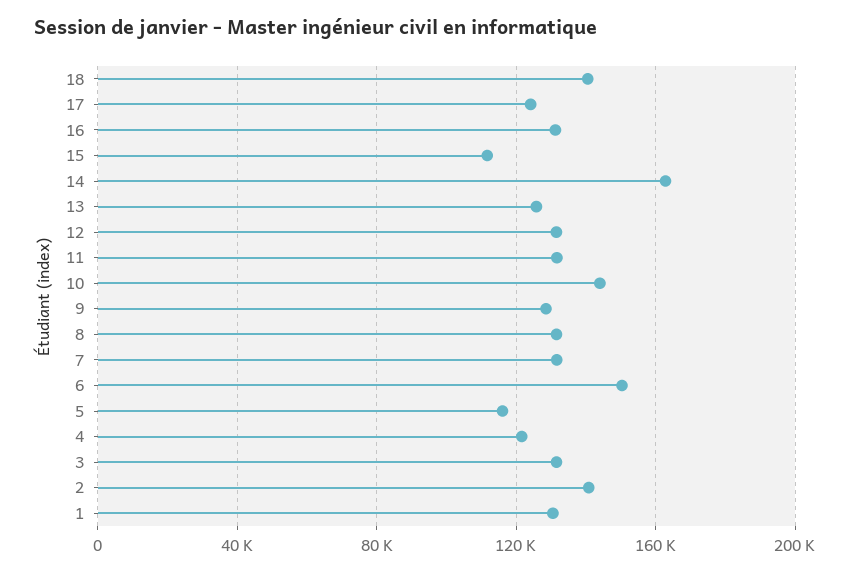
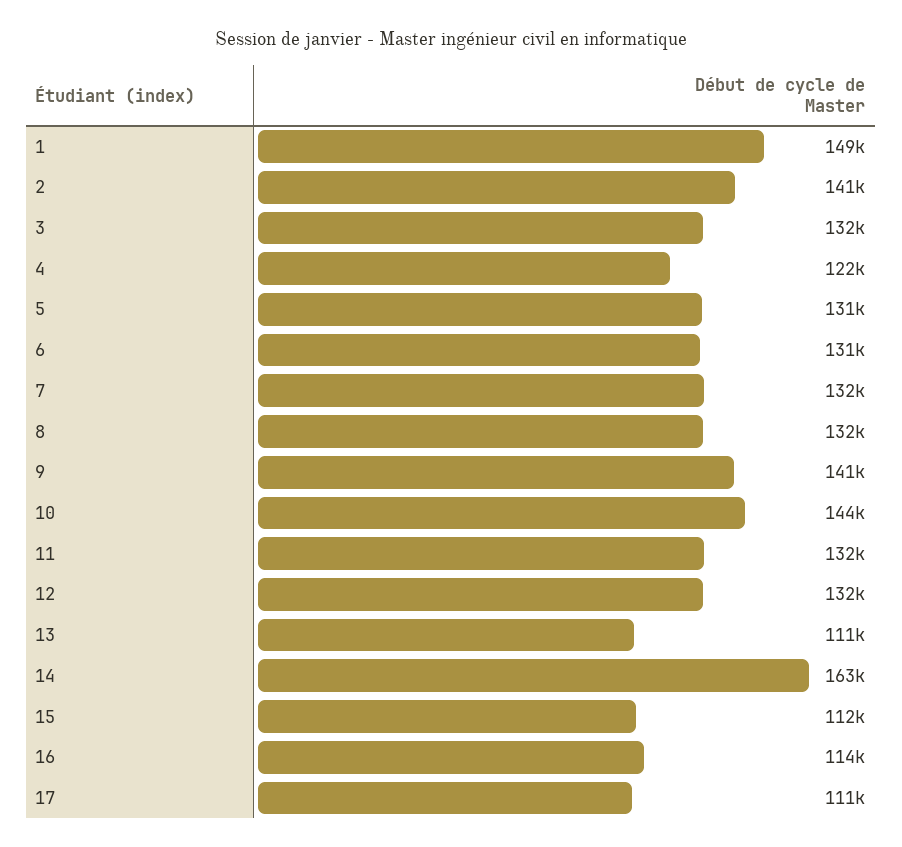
18: 140000 -> none
17: 125000 -> 111000
16: 130000 -> 114000
13: 125000 -> 111000
9: 130000 -> 141000
6: 150000 -> 131000
5: 115000 -> 131000
1: 130000 -> 149000

